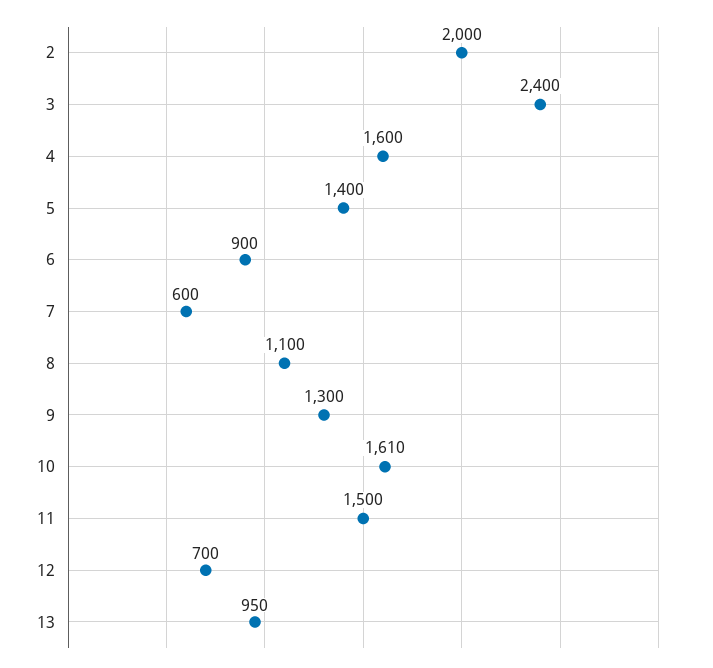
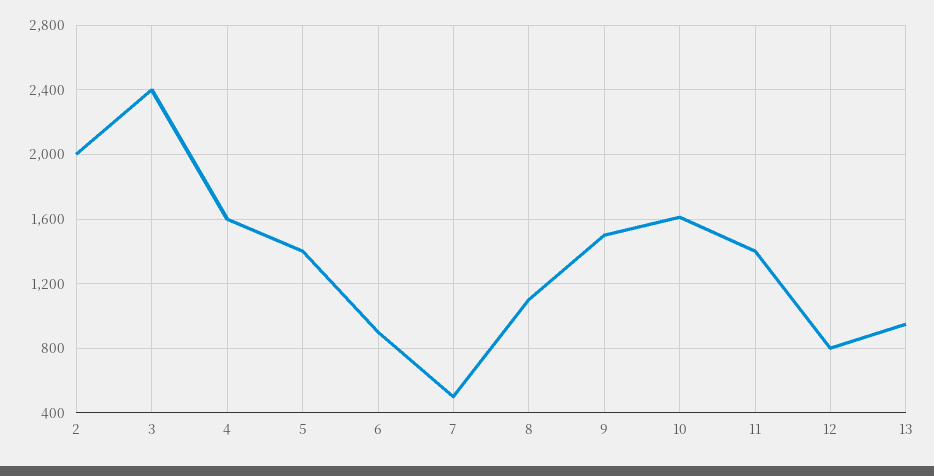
7: 600 -> 500
9: 1300 -> 1500
11: 1500 -> 1400
12: 700 -> 800

